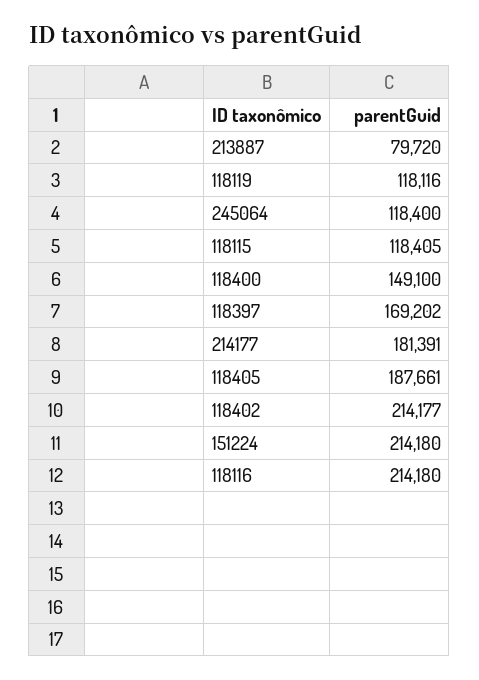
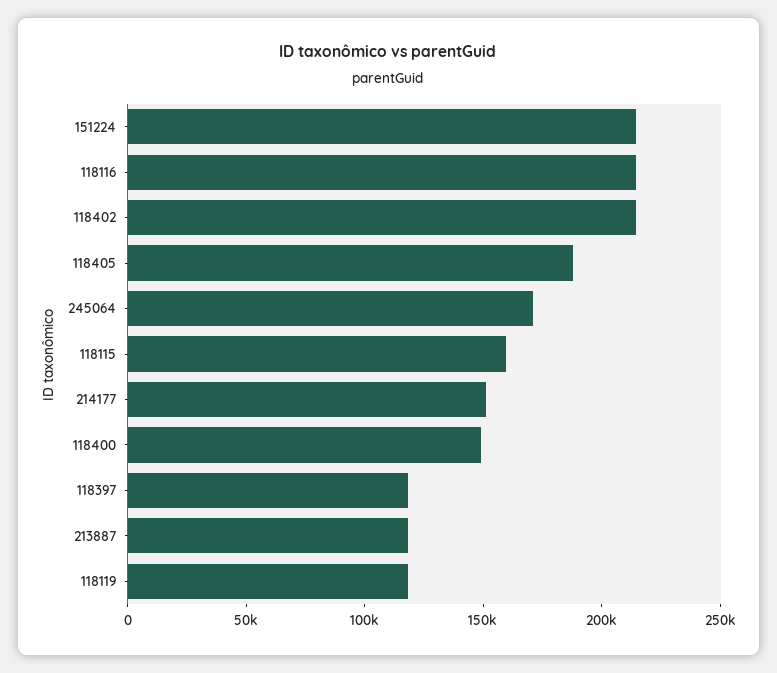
213887: 79720 -> 120000
245064: 118400 -> 170000
118115: 118405 -> 160000
118397: 169202 -> 120000
214177: 181391 -> 150000

